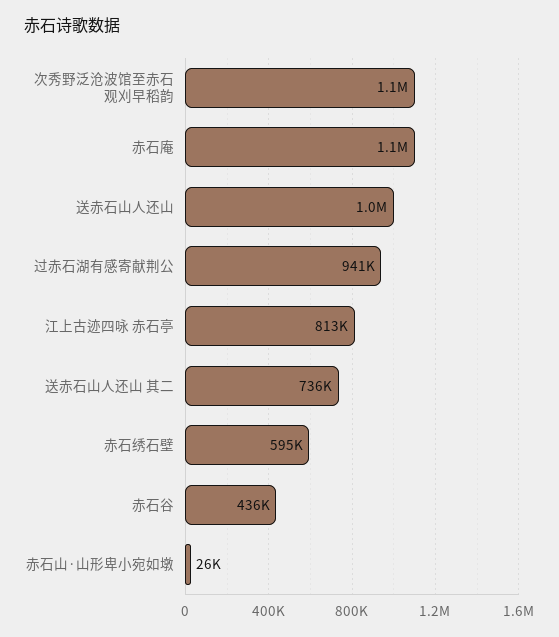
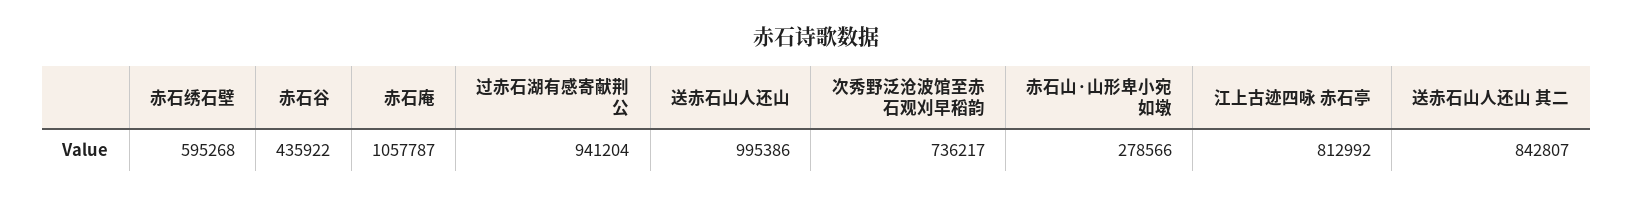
次秀野泛沧波馆至赤石观刈早稻韵: 1100000 -> 736217
送赤石山人还山 其二: 736000 -> 842807
赤石山·山形卑小宛如墩: 26000 -> 278566

